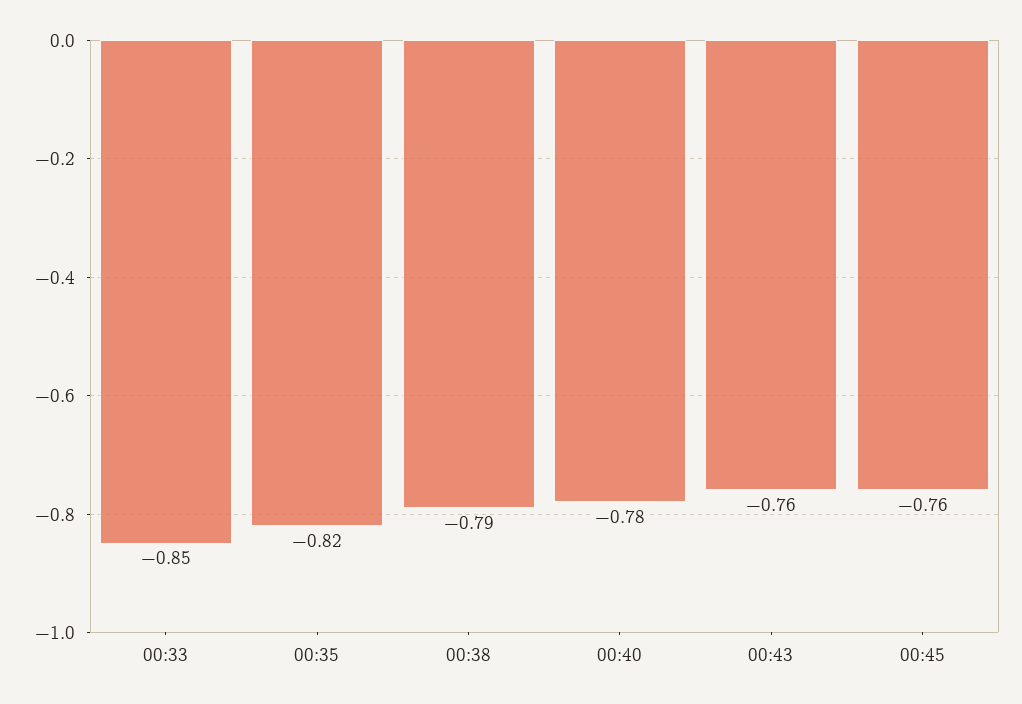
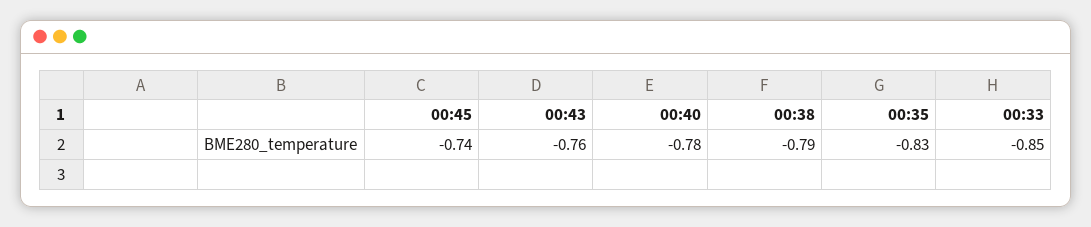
00:35: -0.82 -> -0.83
00:45: -0.76 -> -0.74

